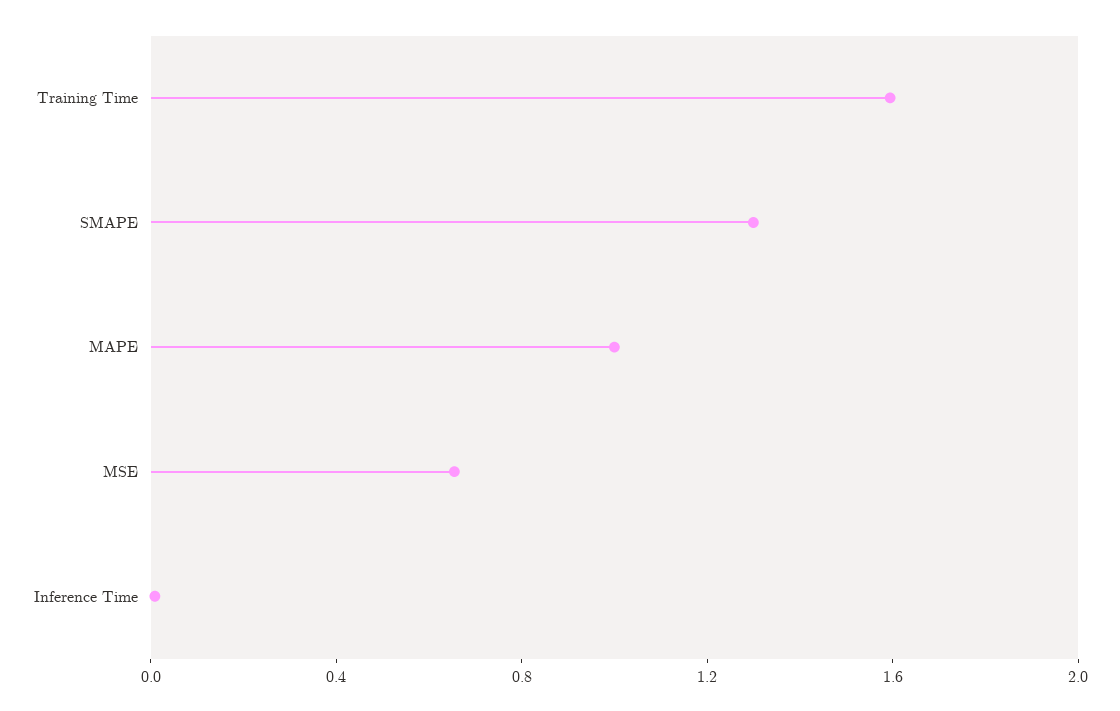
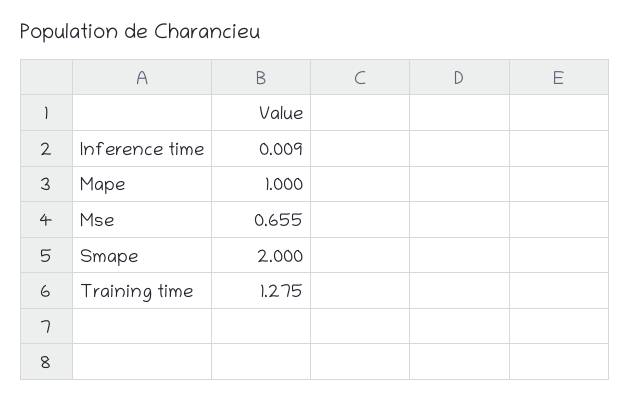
Training Time: 1.6 -> 1.275
SMAPE: 1.3 -> 2

